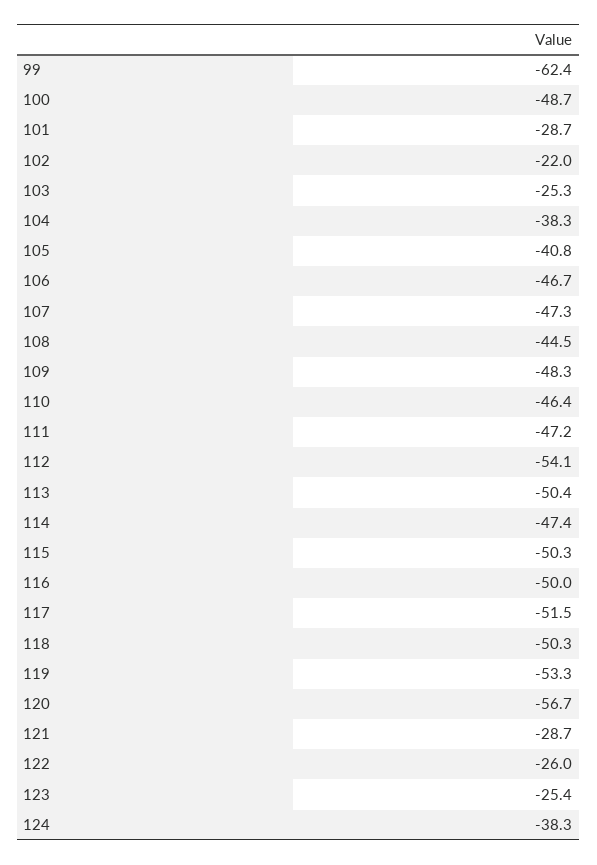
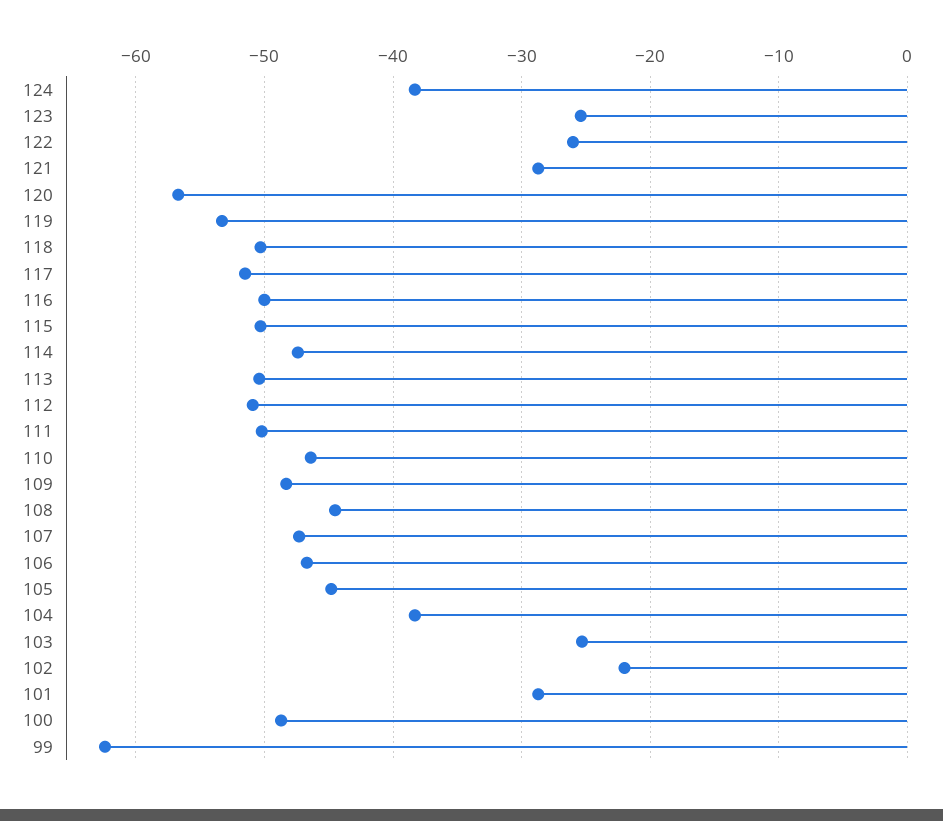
105: -40.8 -> -45
111: -47.2 -> -50
112: -54.1 -> -51

